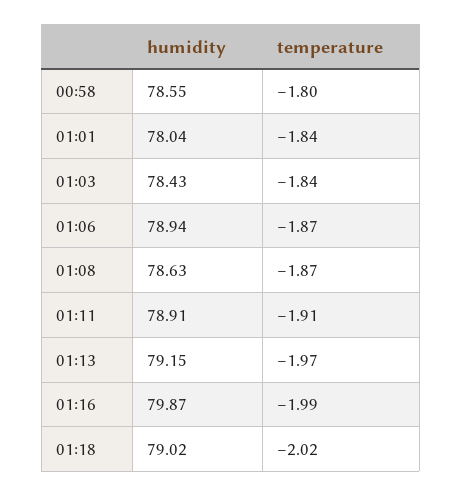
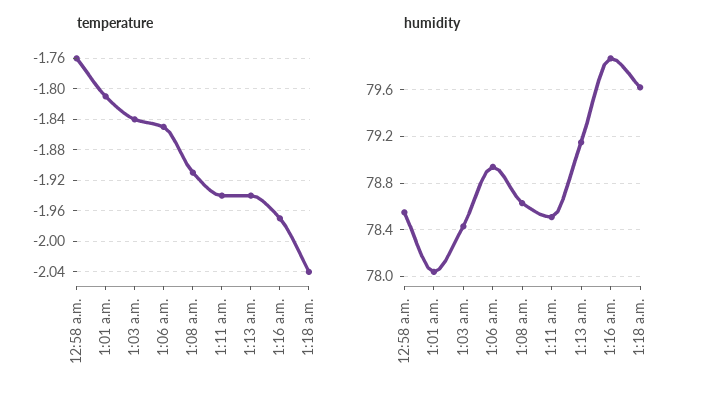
temperature, 00:58: -1.8 -> -1.76
temperature, 01:01: -1.84 -> -1.81
temperature, 01:06: -1.87 -> -1.85
temperature, 01:08: -1.87 -> -1.91
humidity, 01:11: 78.91 -> 78.5
temperature, 01:11: -1.91 -> -1.94
temperature, 01:13: -1.97 -> -1.94
temperature, 01:16: -1.99 -> -1.97
humidity, 01:18: 79.02 -> 79.6
temperature, 01:18: -2.02 -> -2.04

